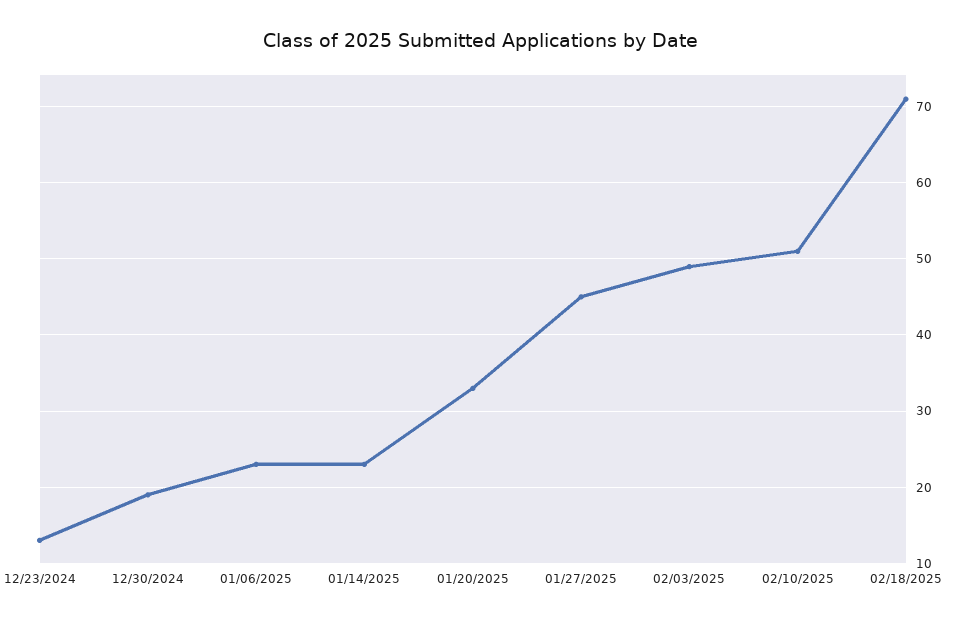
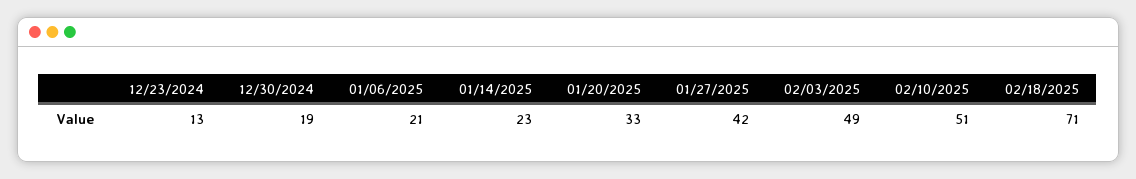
01/06/2025: 23 -> 21
01/27/2025: 45 -> 42

